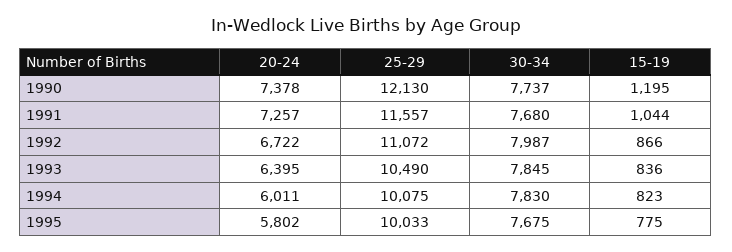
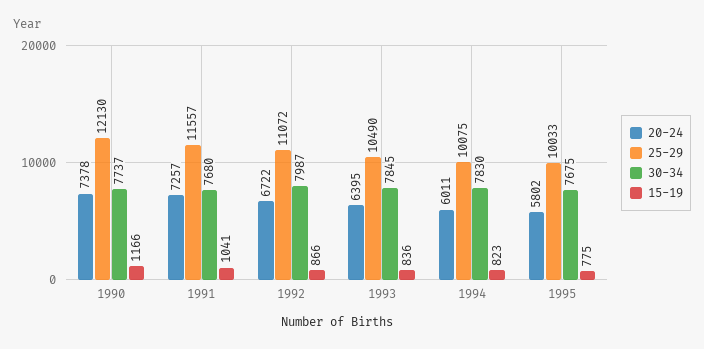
15-19, 1990: 1195 -> 1166
15-19, 1991: 1044 -> 1041

